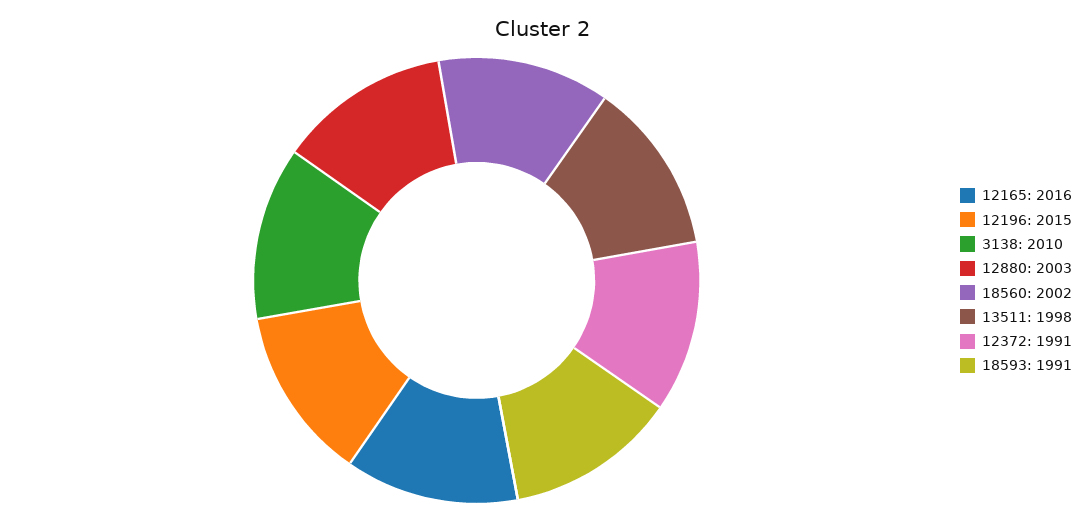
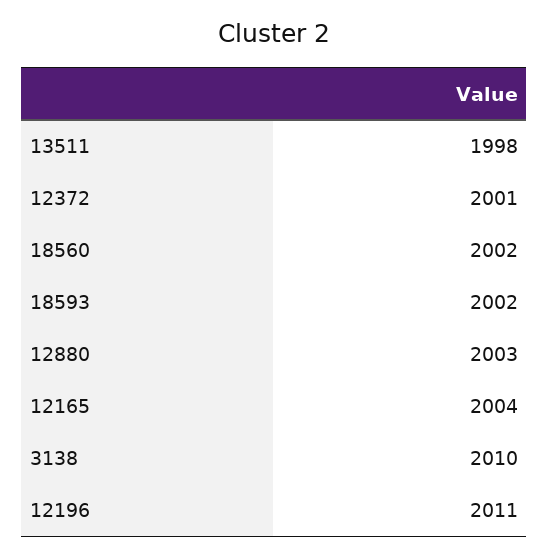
12165: 2016 -> 2004
12196: 2015 -> 2011
12372: 1991 -> 2001
18593: 1991 -> 2002

